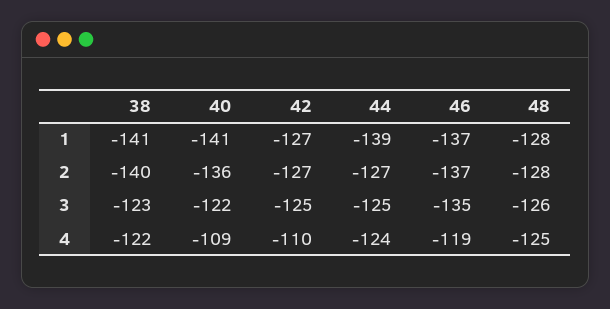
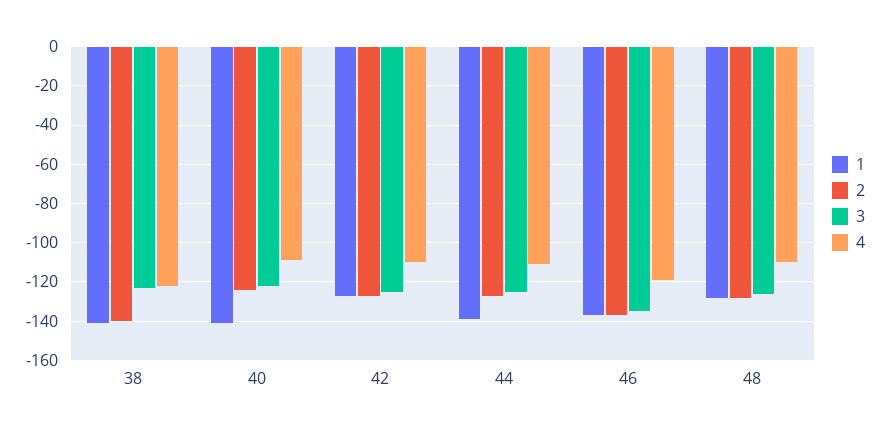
2, 40: -136 -> -125
4, 44: -124 -> -110
4, 48: -125 -> -110

